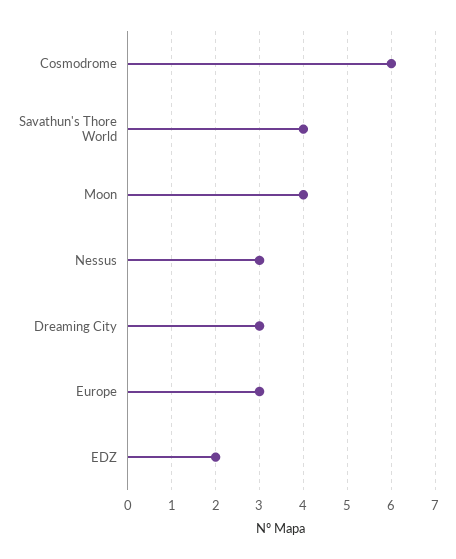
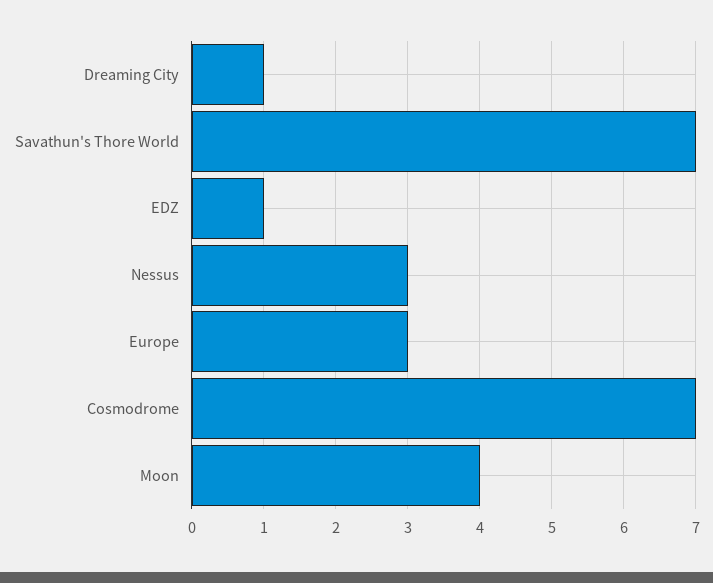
Cosmodrome: 6 -> 7
Savathun's Thore World: 4 -> 7
Dreaming City: 3 -> 1
EDZ: 2 -> 1

